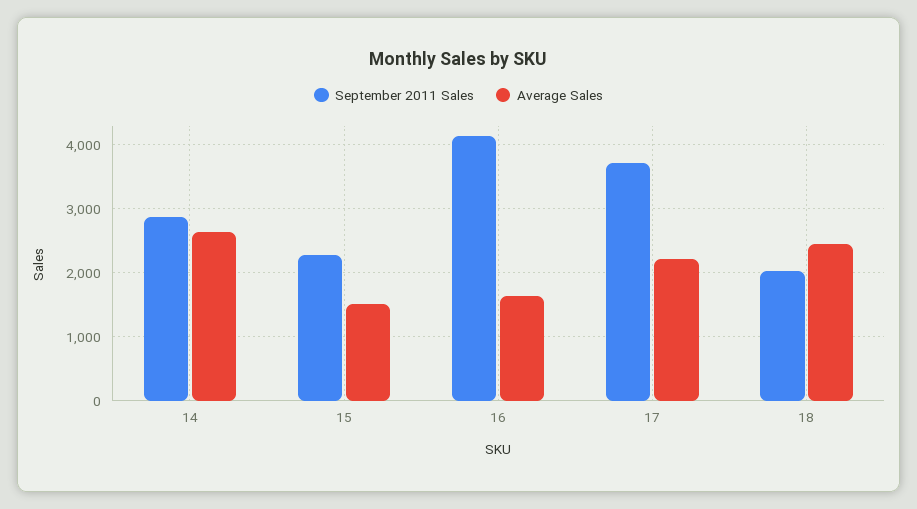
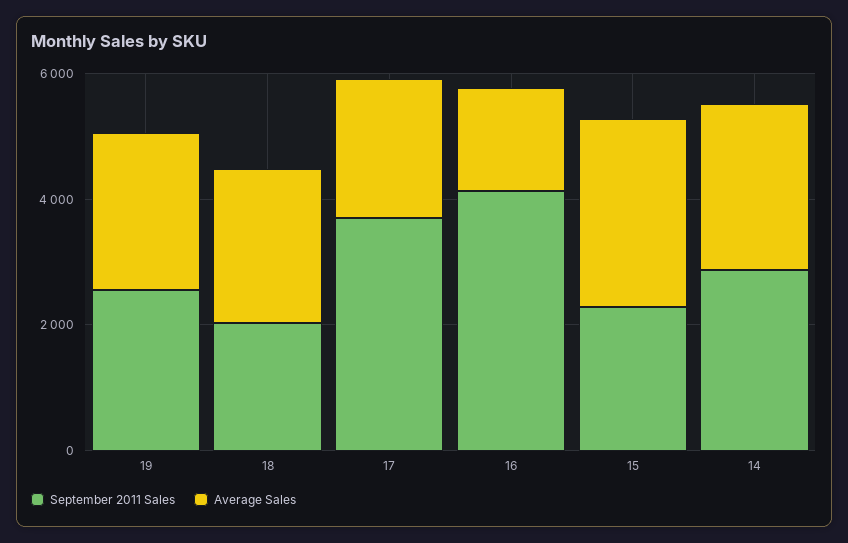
Average Sales, 15: 1500 -> 3000
September 2011 Sales, 19: none -> 2500
Average Sales, 19: none -> 2500

